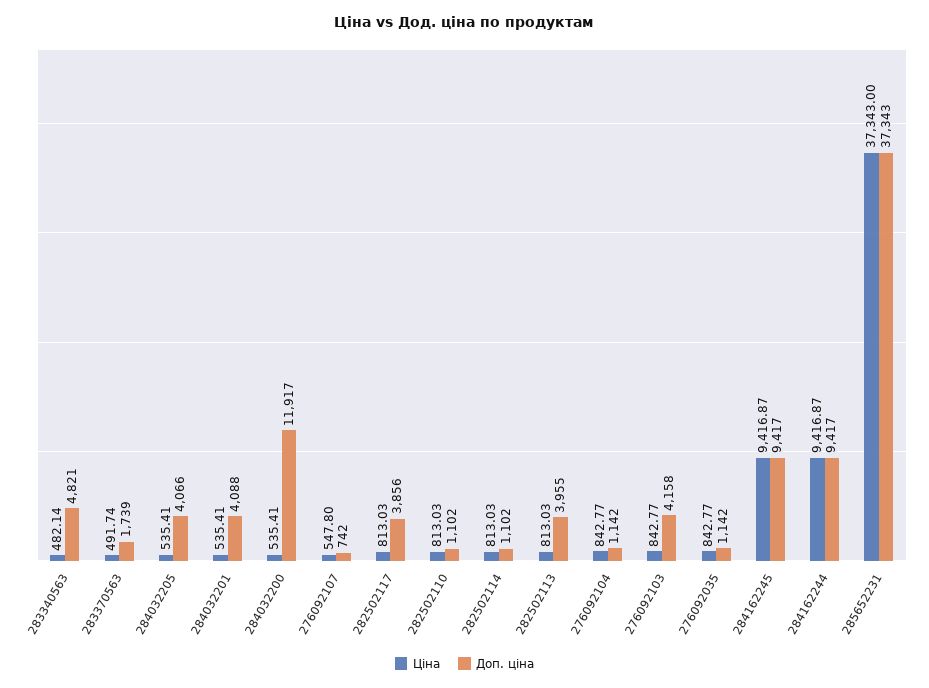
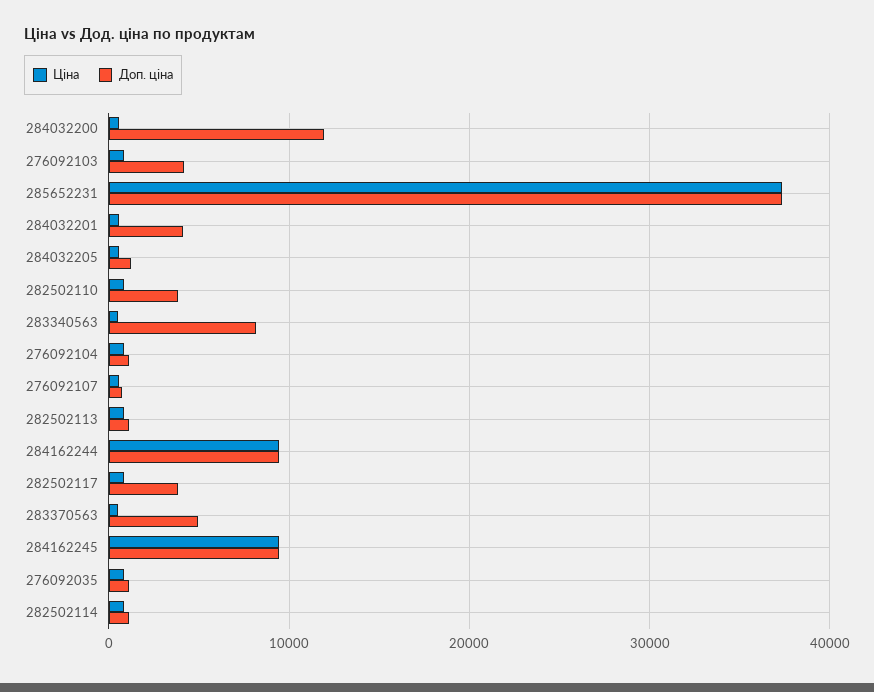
Доп. ціна, 283340563: 4821 -> 8000
Доп. ціна, 283370563: 1739 -> 5000
Доп. ціна, 284032205: 4066 -> 1000
Доп. ціна, 282502110: 1102 -> 4000
Доп. ціна, 282502113: 3955 -> 1000

